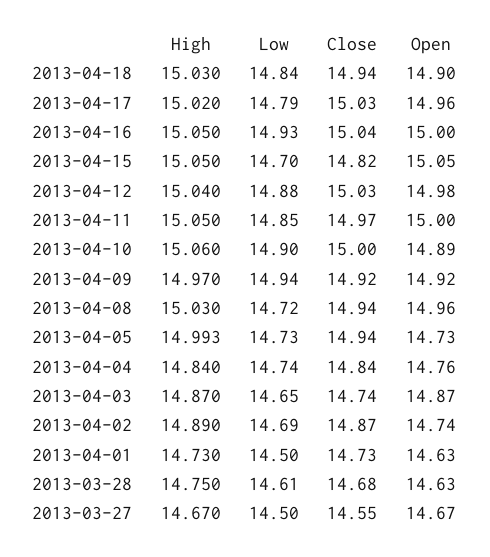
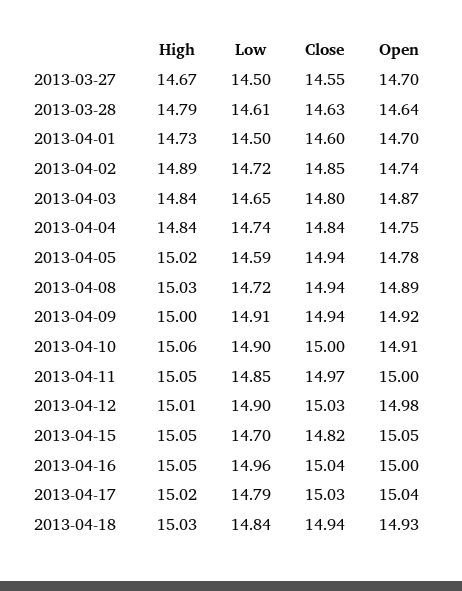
Open, 2013-04-18: 14.9 -> 14.93
Open, 2013-04-17: 14.96 -> 15.04
Low, 2013-04-16: 14.93 -> 14.96
High, 2013-04-12: 15.04 -> 15.01
Low, 2013-04-12: 14.88 -> 14.9
Open, 2013-04-10: 14.89 -> 14.91
High, 2013-04-09: 14.97 -> 15
Low, 2013-04-09: 14.94 -> 14.91
Close, 2013-04-09: 14.92 -> 14.94
Open, 2013-04-08: 14.96 -> 14.89
High, 2013-04-05: 14.993 -> 15.02
Low, 2013-04-05: 14.73 -> 14.59
Open, 2013-04-05: 14.73 -> 14.78
Open, 2013-04-04: 14.76 -> 14.75
High, 2013-04-03: 14.87 -> 14.84
Close, 2013-04-03: 14.74 -> 14.8
Low, 2013-04-02: 14.69 -> 14.72
Close, 2013-04-02: 14.87 -> 14.85
Close, 2013-04-01: 14.73 -> 14.6
Open, 2013-04-01: 14.63 -> 14.7
High, 2013-03-28: 14.75 -> 14.79
Close, 2013-03-28: 14.68 -> 14.63
Open, 2013-03-28: 14.63 -> 14.64
Open, 2013-03-27: 14.67 -> 14.7

